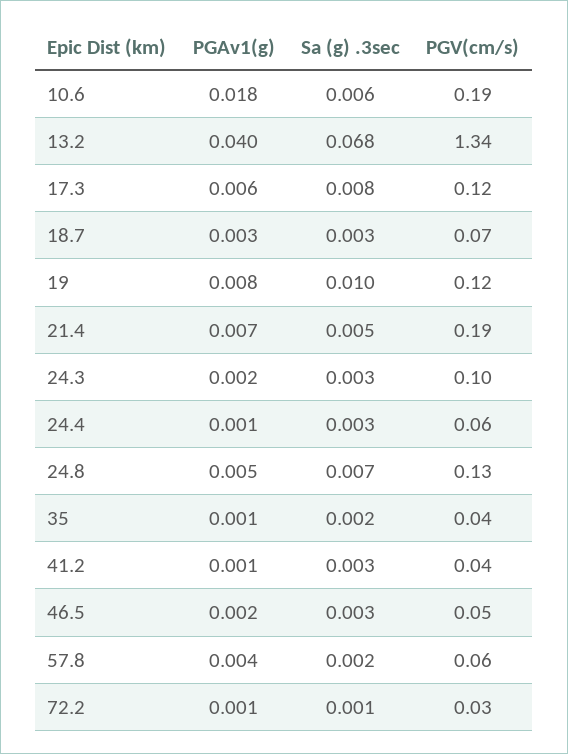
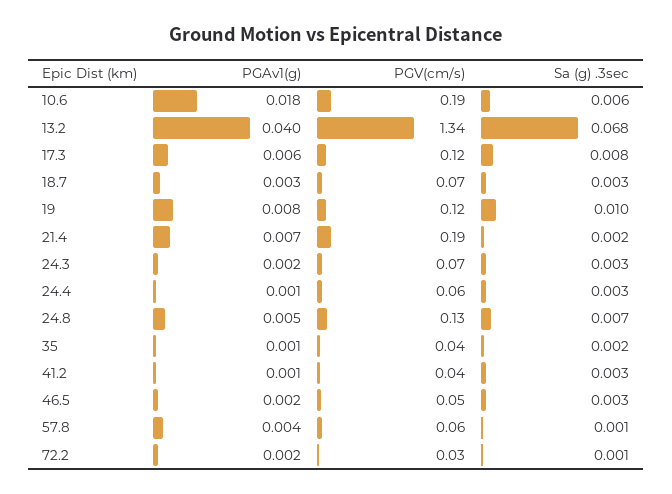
Sa (g) .3sec, 21.4: 0.005 -> 0.002
PGV(cm/s), 24.3: 0.1 -> 0.07
Sa (g) .3sec, 57.8: 0.002 -> 0.001
PGAv1(g), 72.2: 0.001 -> 0.002

